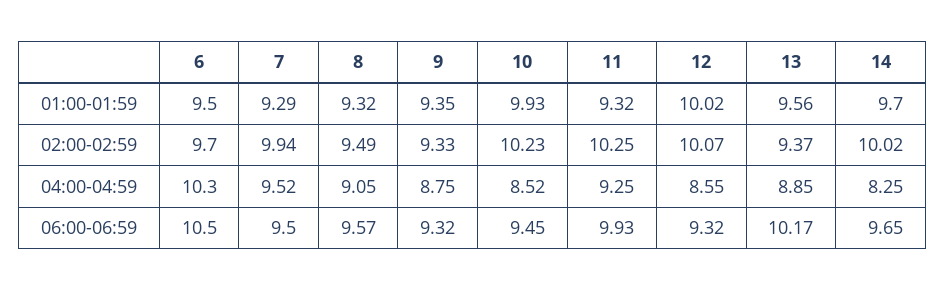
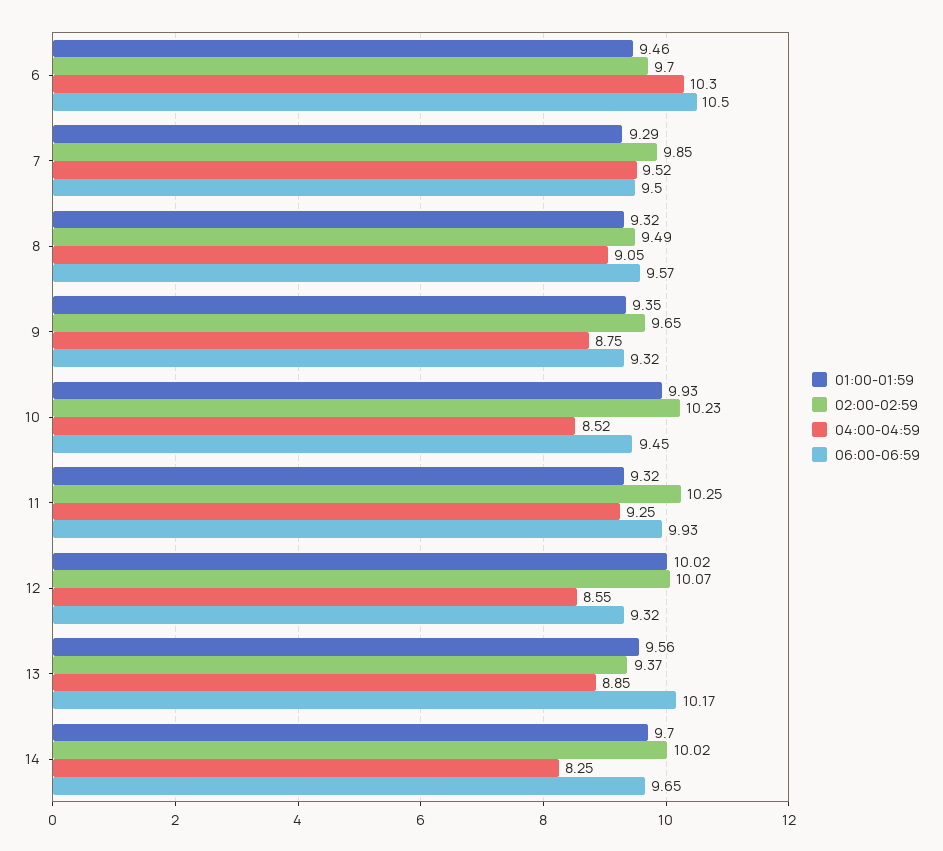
01:00-01:59, 6: 9.5 -> 9.46
02:00-02:59, 7: 9.94 -> 9.85
02:00-02:59, 9: 9.33 -> 9.65

